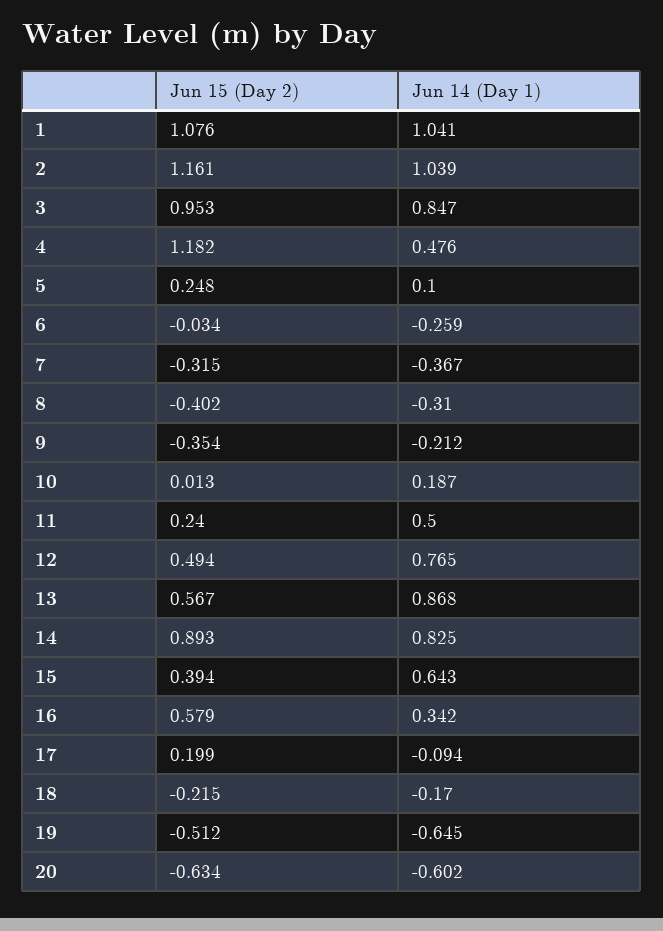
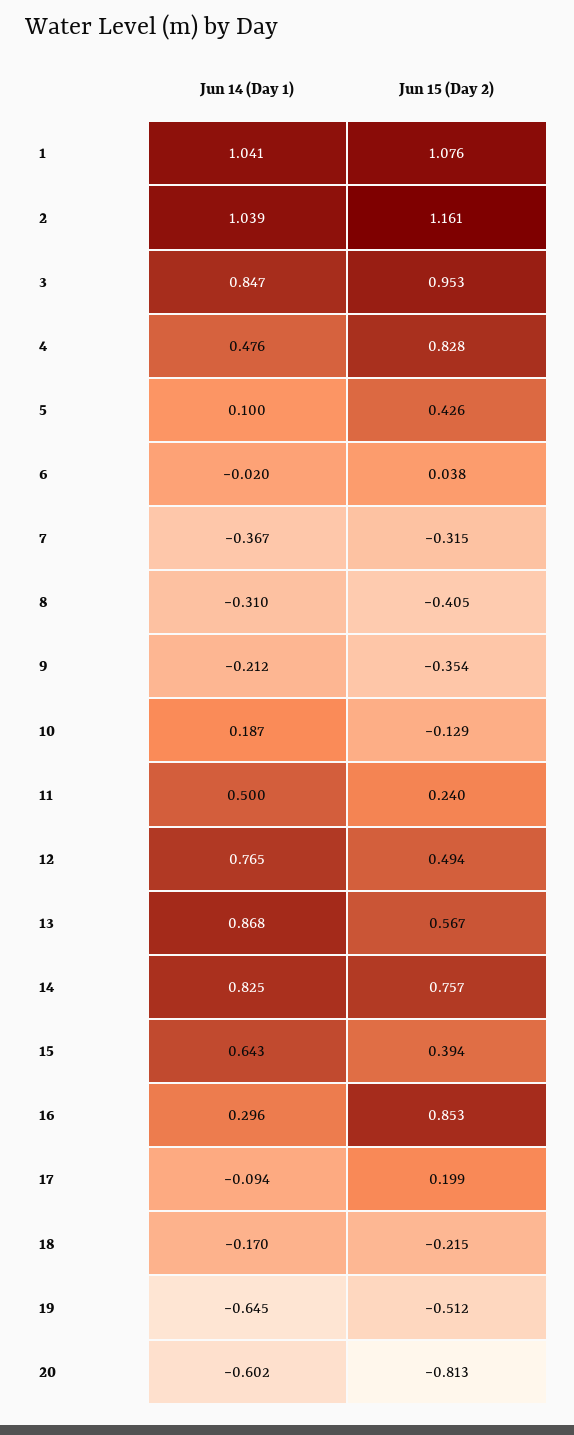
Jun 15 (Day 2), 4: 1.182 -> 0.828
Jun 15 (Day 2), 5: 0.248 -> 0.426
Jun 15 (Day 2), 6: -0.034 -> 0.038
Jun 14 (Day 1), 6: -0.259 -> -0.02
Jun 15 (Day 2), 8: -0.402 -> -0.405
Jun 15 (Day 2), 10: 0.013 -> -0.129
Jun 15 (Day 2), 14: 0.893 -> 0.757
Jun 15 (Day 2), 16: 0.579 -> 0.853
Jun 14 (Day 1), 16: 0.342 -> 0.296
Jun 15 (Day 2), 20: -0.634 -> -0.813

